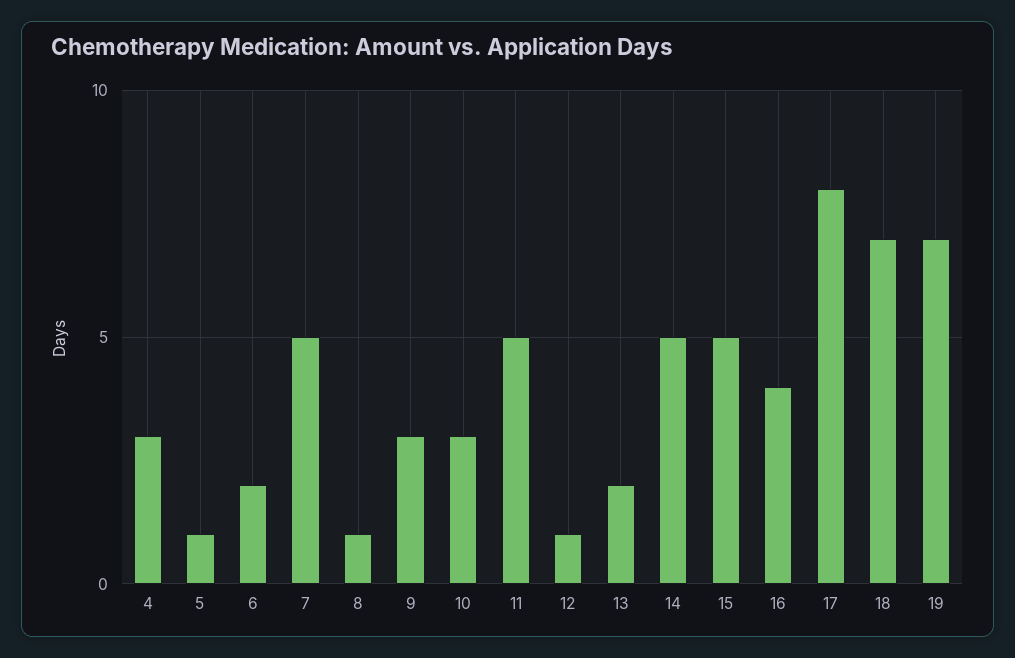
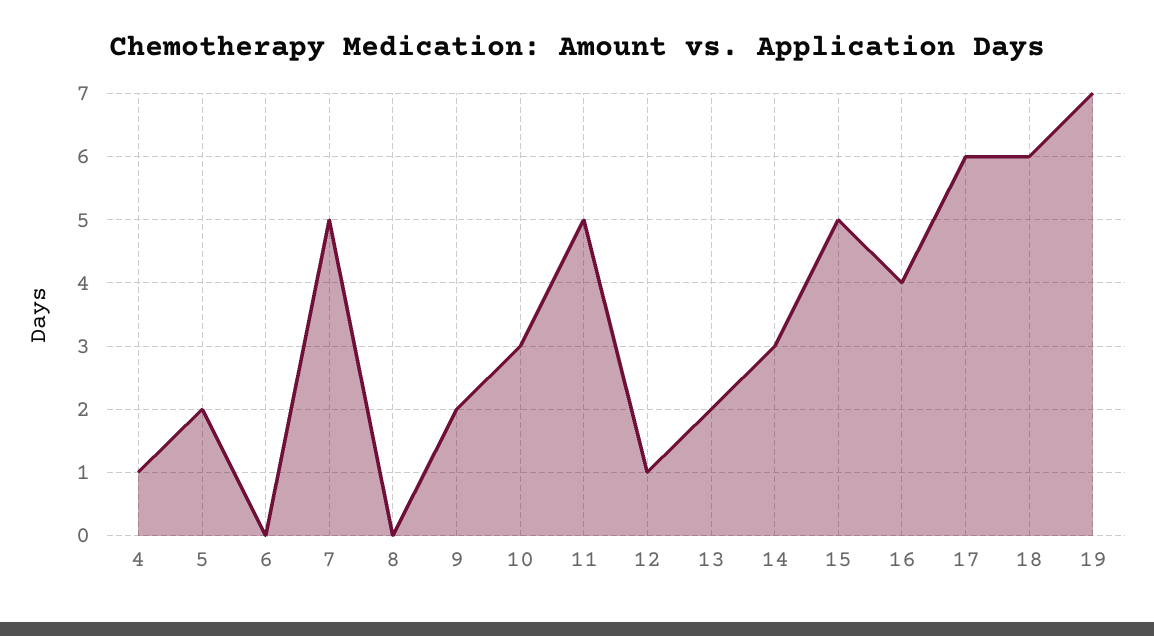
4: 3 -> 1
5: 1 -> 2
6: 2 -> 0
8: 1 -> 0
9: 3 -> 2
14: 5 -> 3
17: 8 -> 6
18: 7 -> 6

